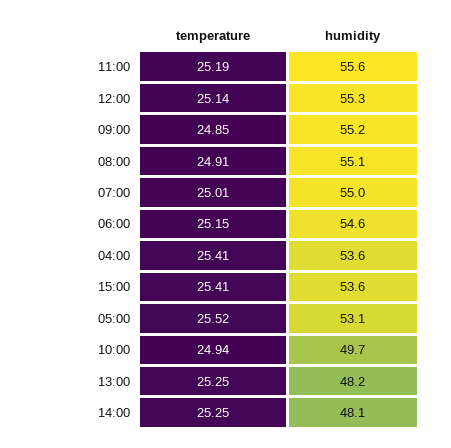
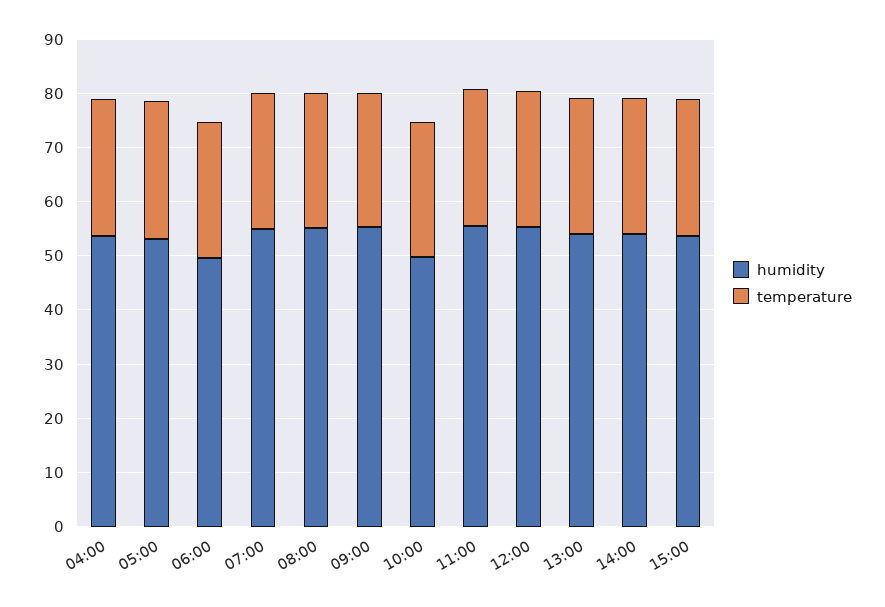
humidity, 06:00: 54.6 -> 50
humidity, 13:00: 48.2 -> 54
humidity, 14:00: 48.1 -> 54

